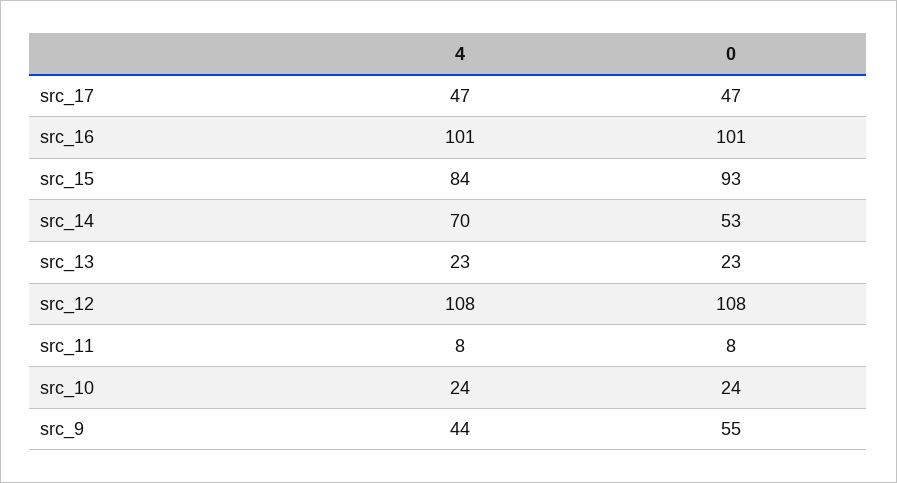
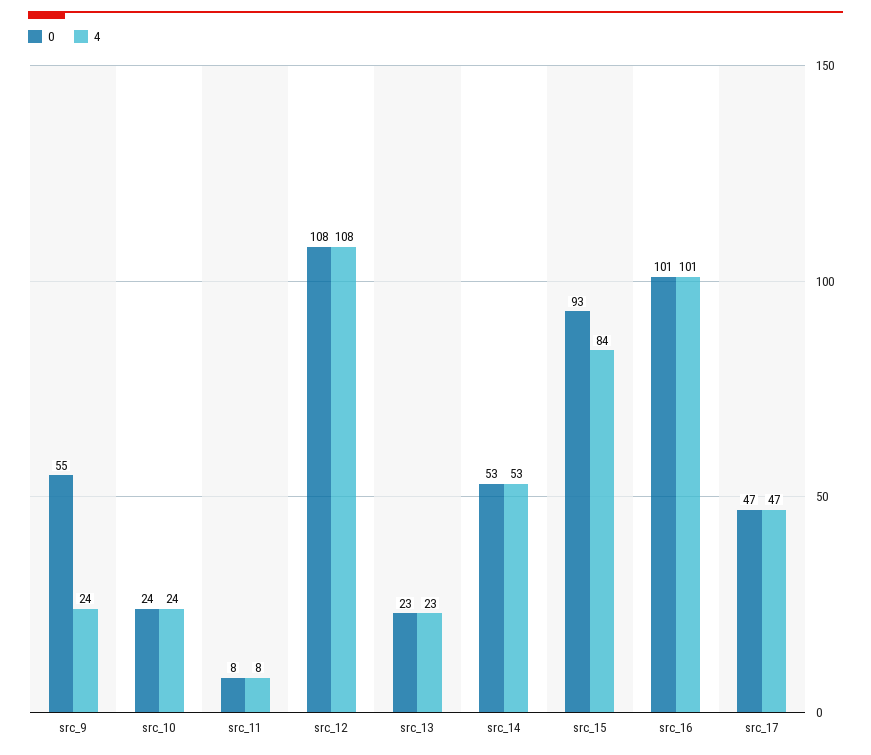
4, src_14: 70 -> 53
4, src_9: 44 -> 24

